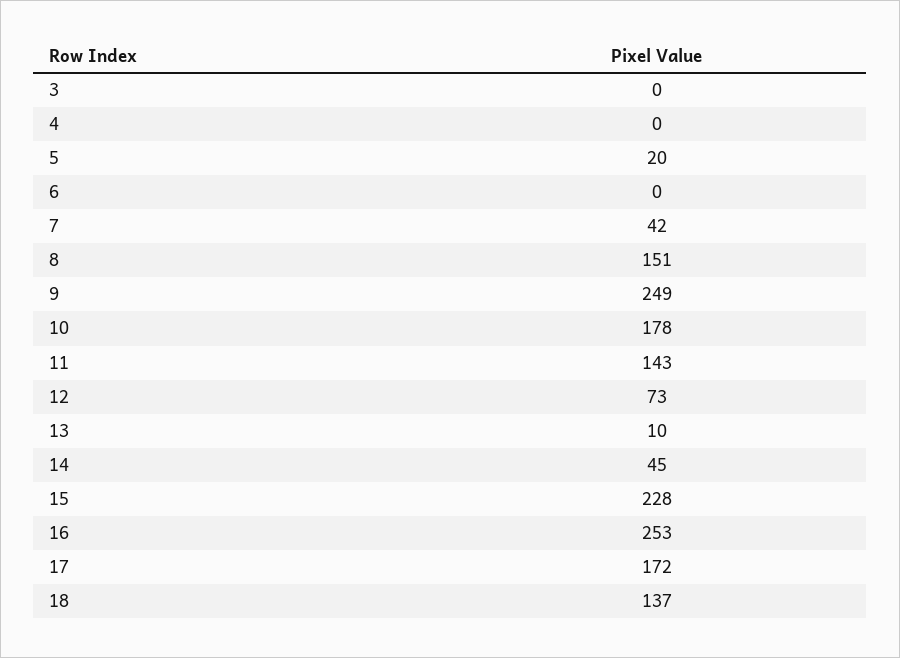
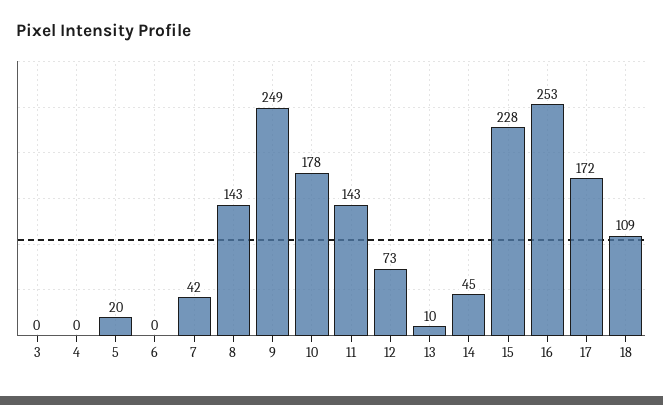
8: 151 -> 143
18: 137 -> 109

